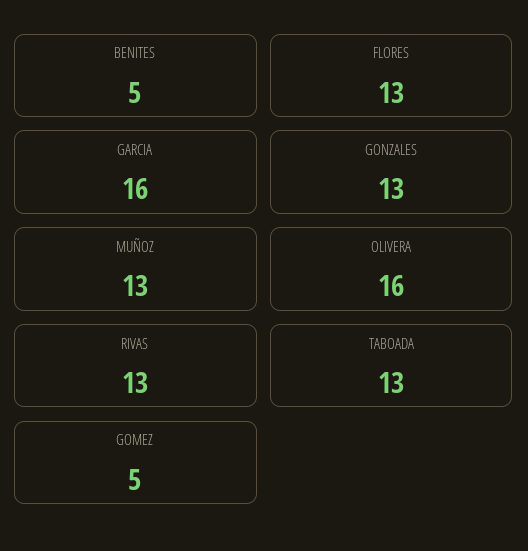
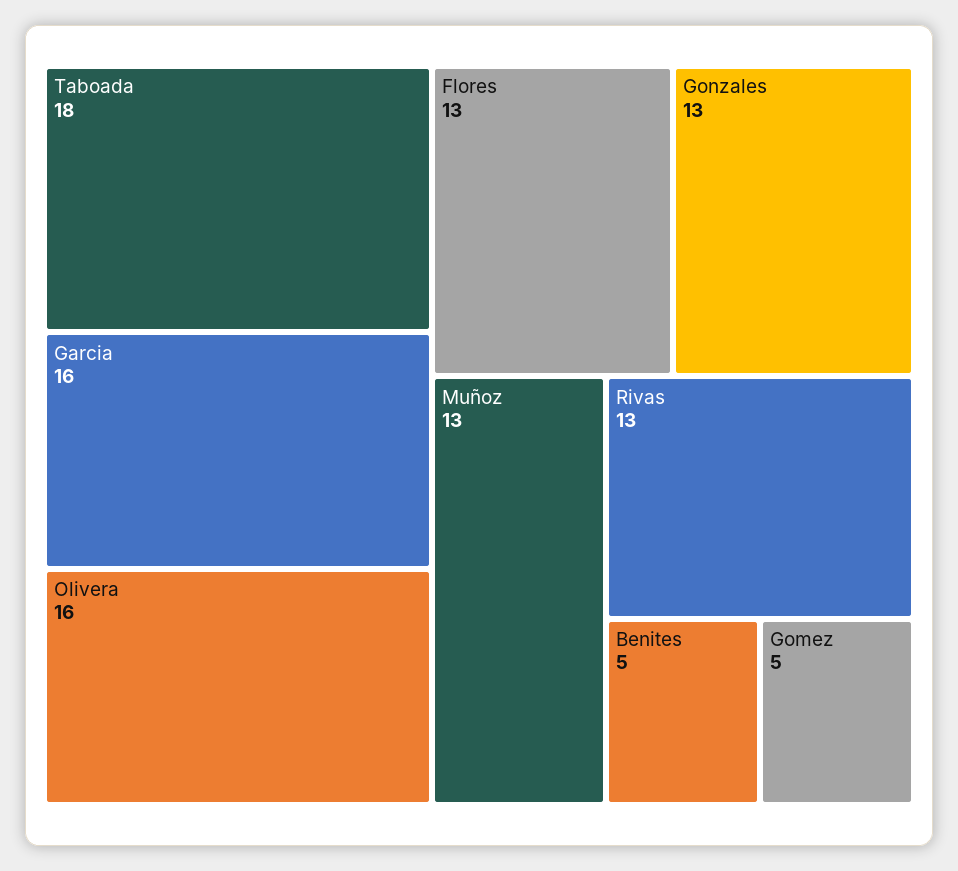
TABOADA: 13 -> 18

